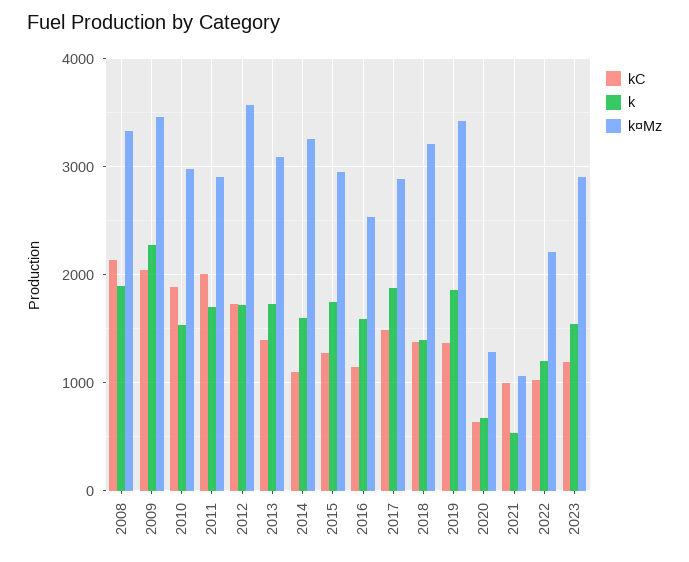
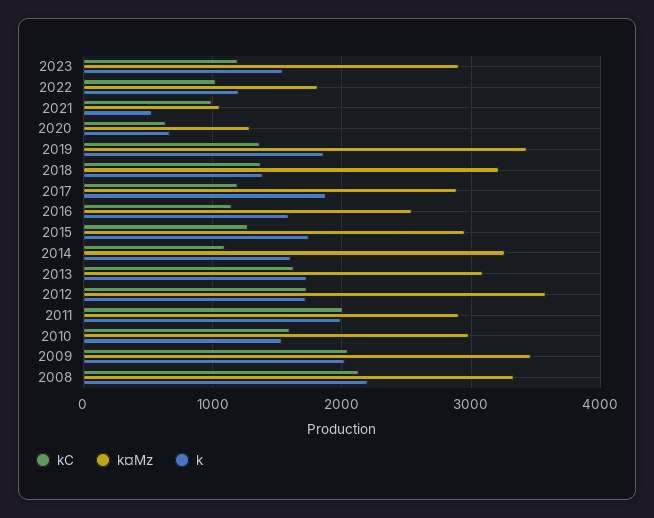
k, 2008: 1900 -> 2200
k, 2009: 2300 -> 2000
kC, 2010: 1900 -> 1600
k, 2011: 1700 -> 2000
kC, 2013: 1400 -> 1600
kC, 2017: 1500 -> 1200
k¤Mz, 2022: 2200 -> 1800

